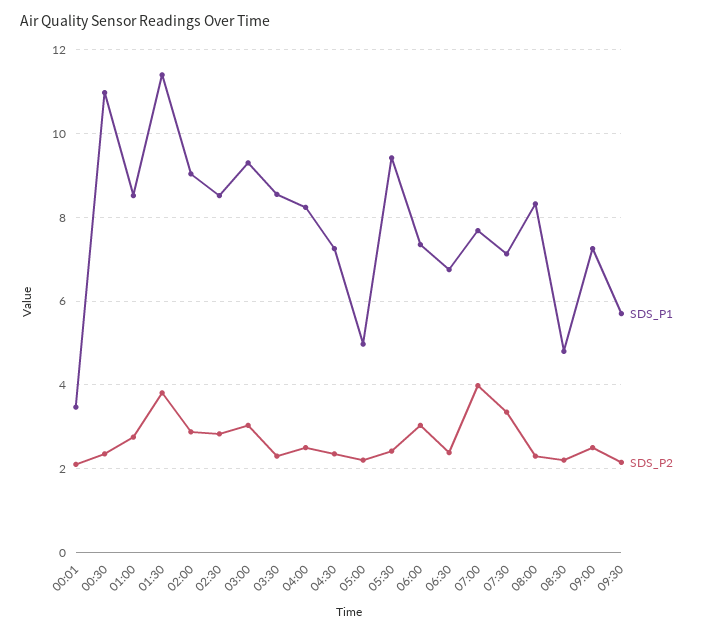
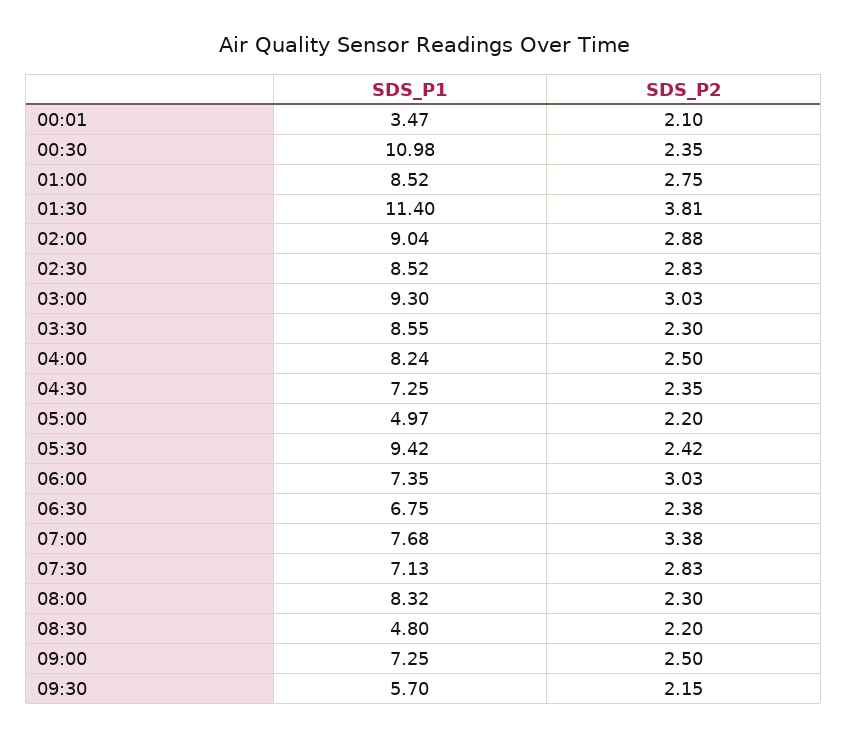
SDS_P2, 07:00: 4 -> 3.38
SDS_P2, 07:30: 3.4 -> 2.83

